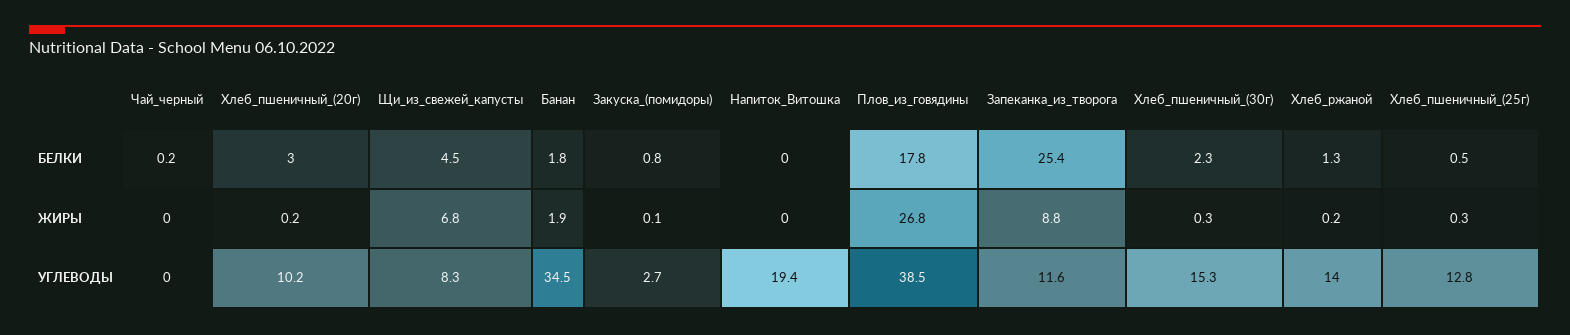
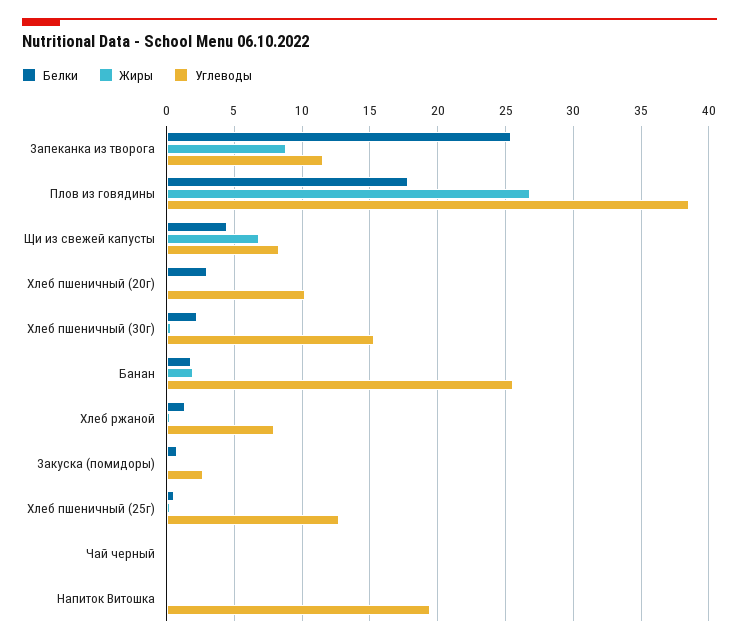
УГЛЕВОДЫ, Банан: 34.5 -> 25.5
УГЛЕВОДЫ, Хлеб_ржаной: 14 -> 8

